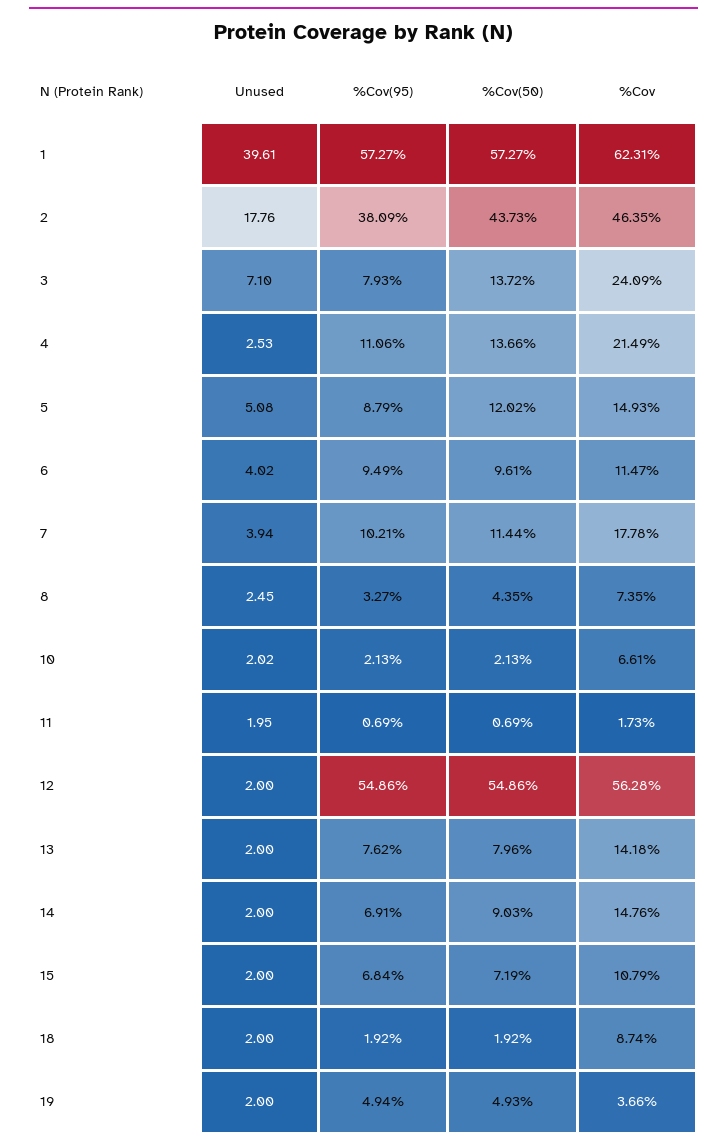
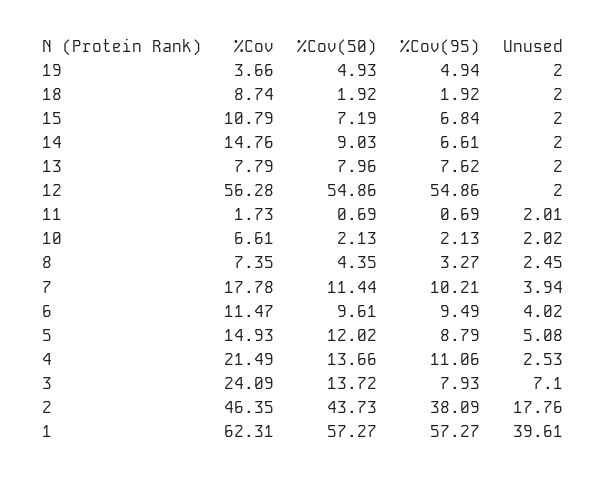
Unused, 11: 1.95 -> 2.01
%Cov, 13: 14.18 -> 7.79
%Cov(95), 14: 6.91 -> 6.61

